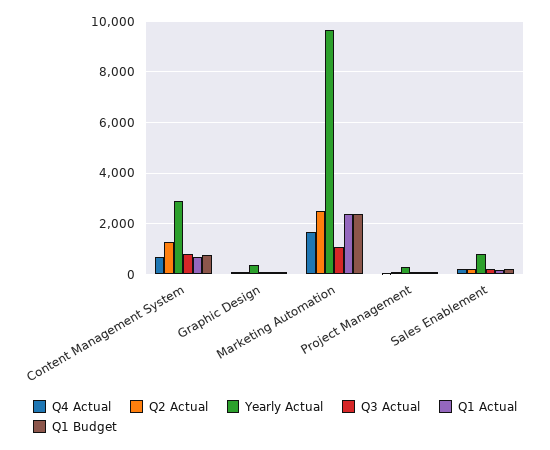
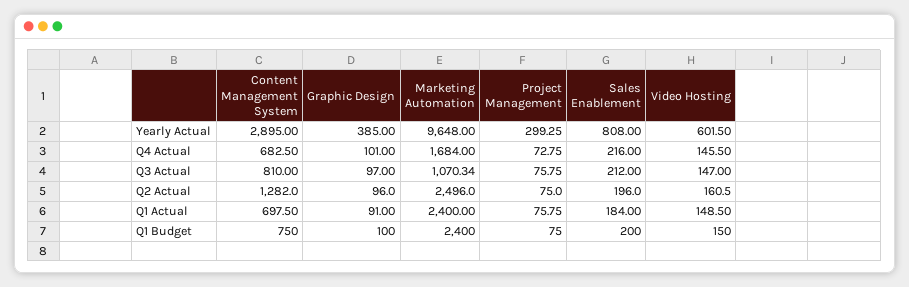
Yearly Actual, Video Hosting: none -> 601.5
Q4 Actual, Video Hosting: none -> 145.5
Q3 Actual, Video Hosting: none -> 147
Q2 Actual, Video Hosting: none -> 160.5
Q1 Actual, Video Hosting: none -> 148.5
Q1 Budget, Video Hosting: none -> 150

